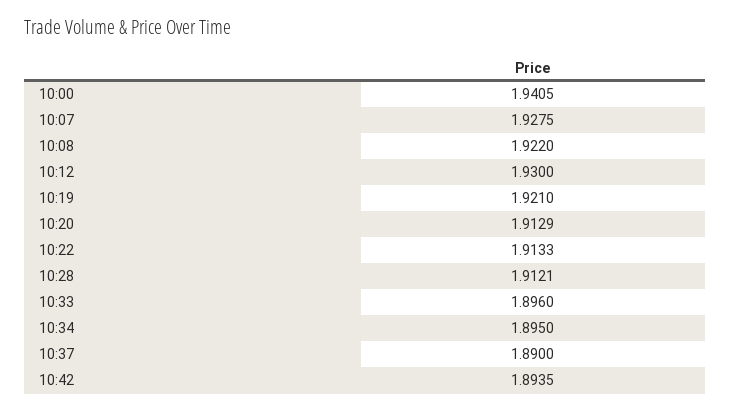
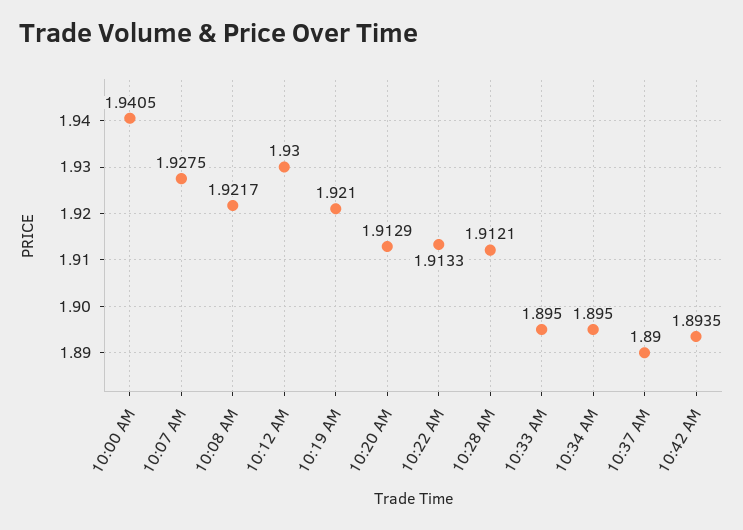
10:08: 1.922 -> 1.9217
10:33: 1.896 -> 1.895

